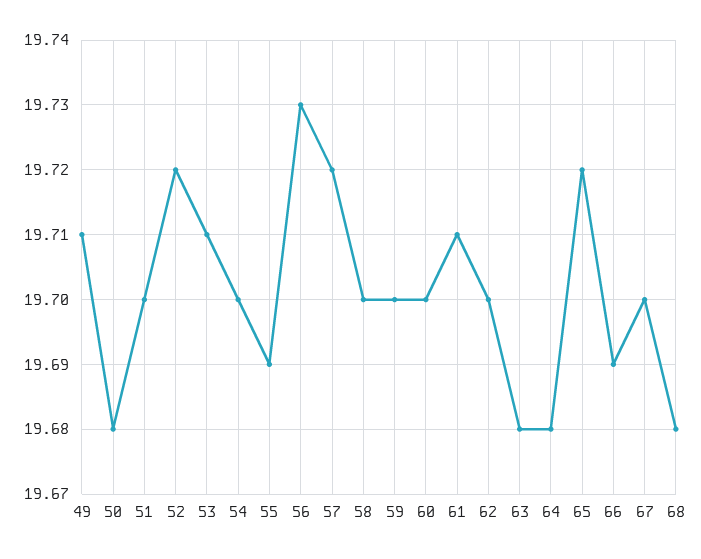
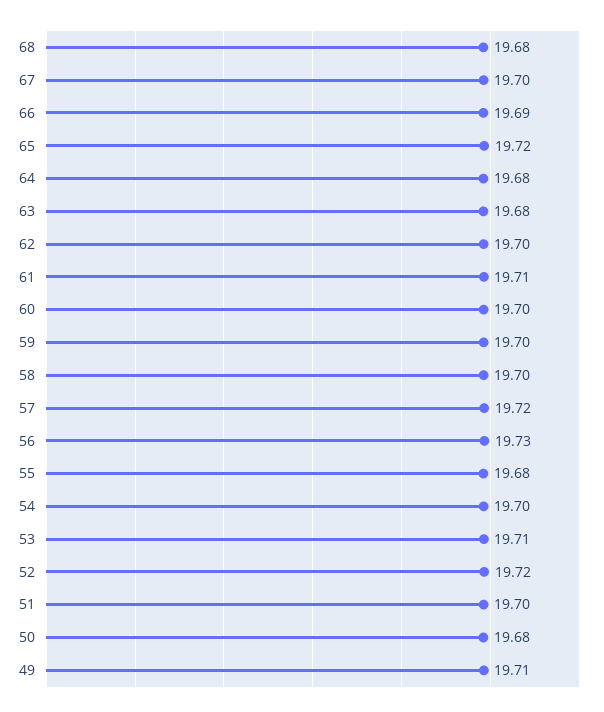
55: 19.69 -> 19.68

